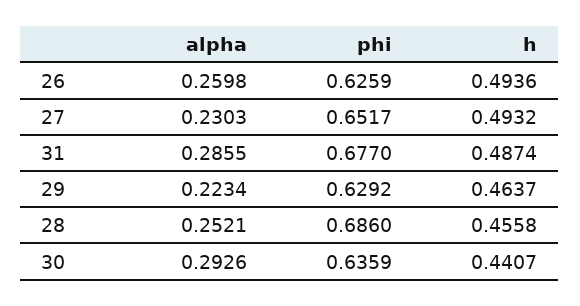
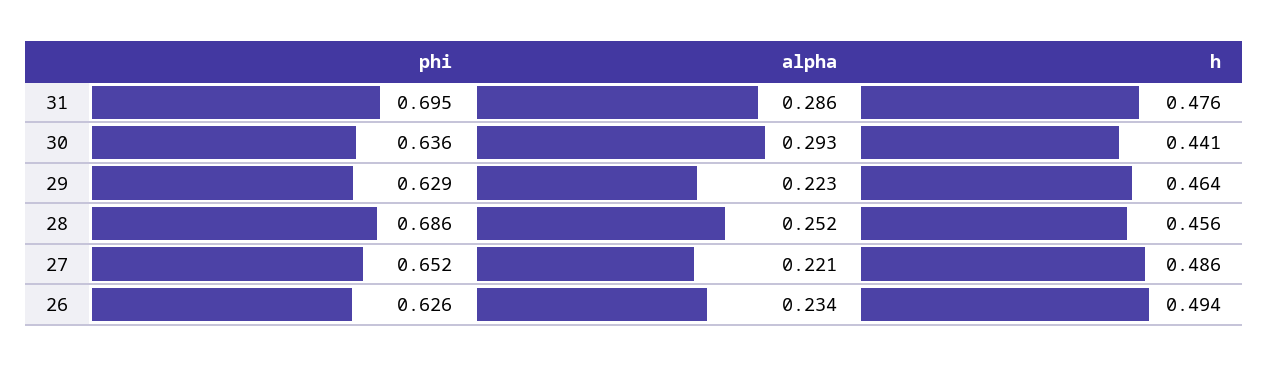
alpha, 26: 0.2598 -> 0.234
alpha, 27: 0.2303 -> 0.221
h, 27: 0.4932 -> 0.486
phi, 31: 0.677 -> 0.695
h, 31: 0.4874 -> 0.476

